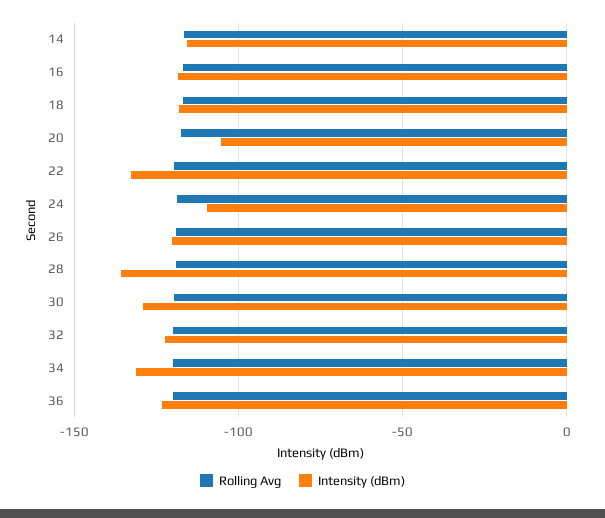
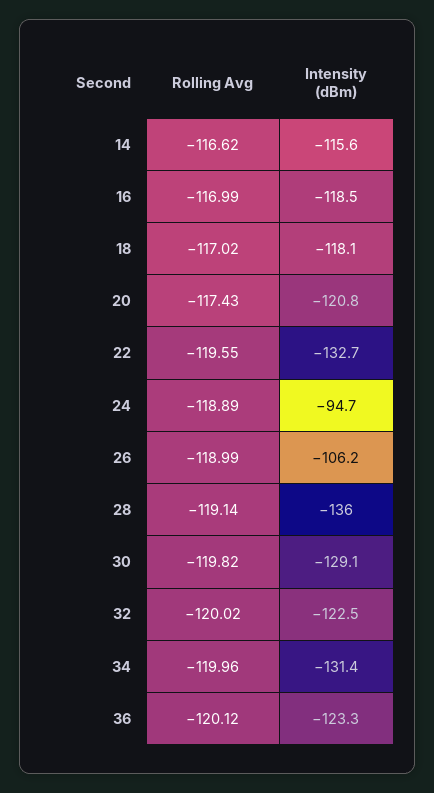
Intensity (dBm), 20: -105 -> -120.8
Intensity (dBm), 24: -110 -> -94.7
Intensity (dBm), 26: -120 -> -106.2

